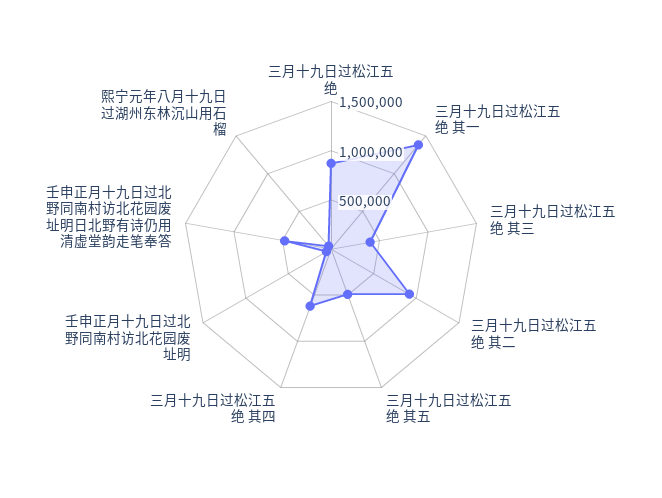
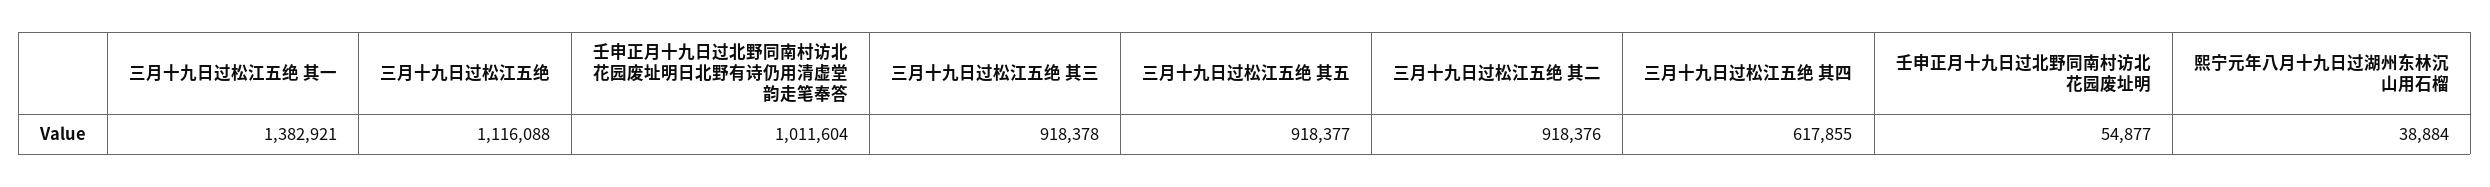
三月十九日过松江五绝: 900000 -> 1116088
三月十九日过松江五绝 其三: 400000 -> 918378
三月十九日过松江五绝 其五: 500000 -> 918377
壬申正月十九日过北野同南村访北花园废址明日北野有诗仍用清虚堂韵走笔奉答: 500000 -> 1011604

